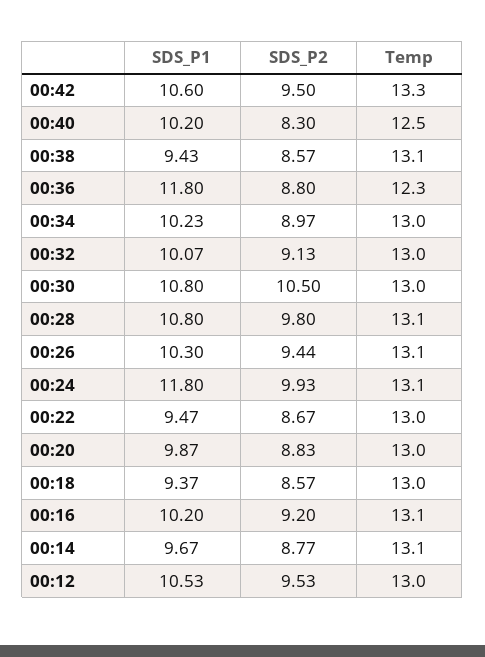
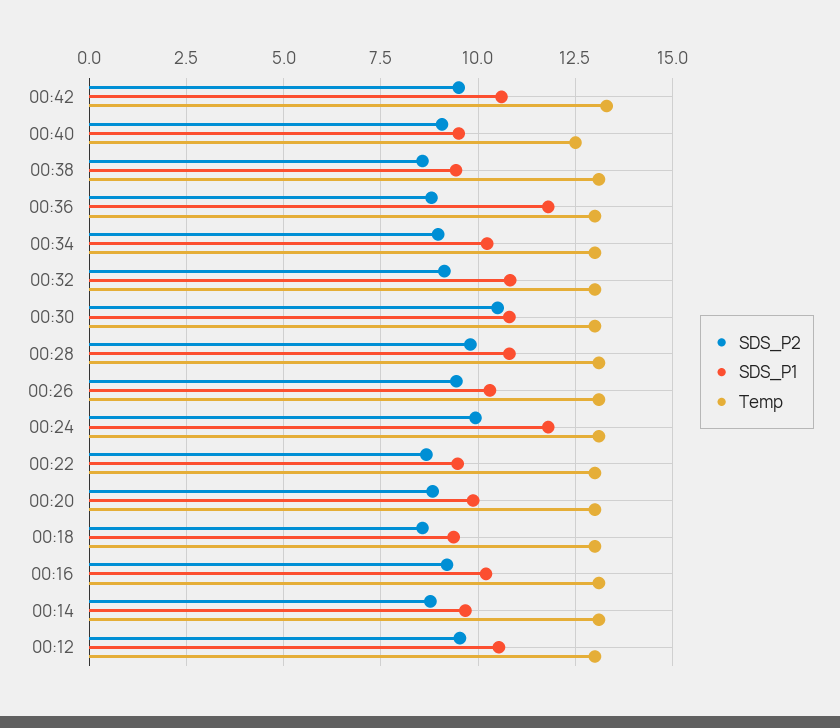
SDS_P1, 00:40: 10.2 -> 9.5
SDS_P2, 00:40: 8.3 -> 9
Temp, 00:36: 12.3 -> 13
SDS_P1, 00:32: 10.07 -> 10.75

